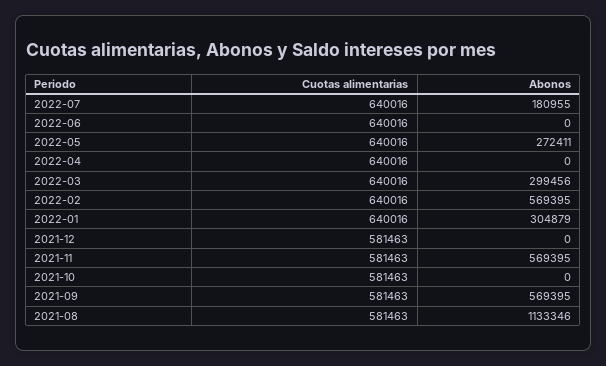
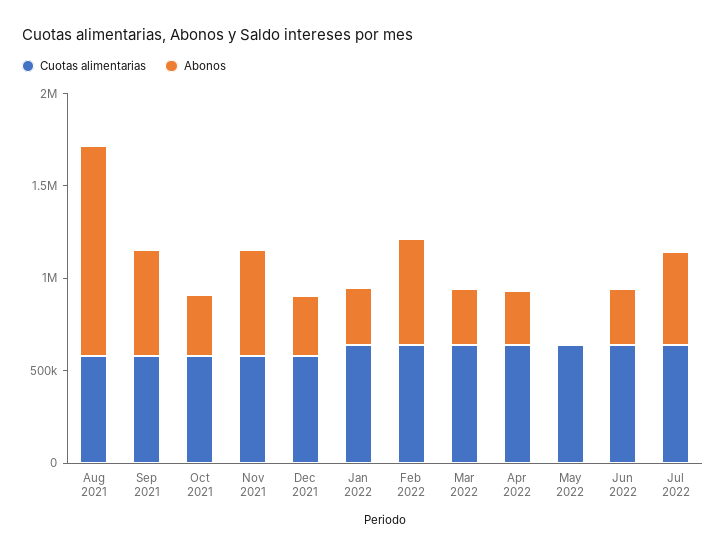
Abonos, 2022-07: 180955 -> 500000
Abonos, 2022-06: 0 -> 300000
Abonos, 2022-05: 272411 -> 0
Abonos, 2022-04: 0 -> 300000
Abonos, 2021-12: 0 -> 300000
Abonos, 2021-10: 0 -> 300000

